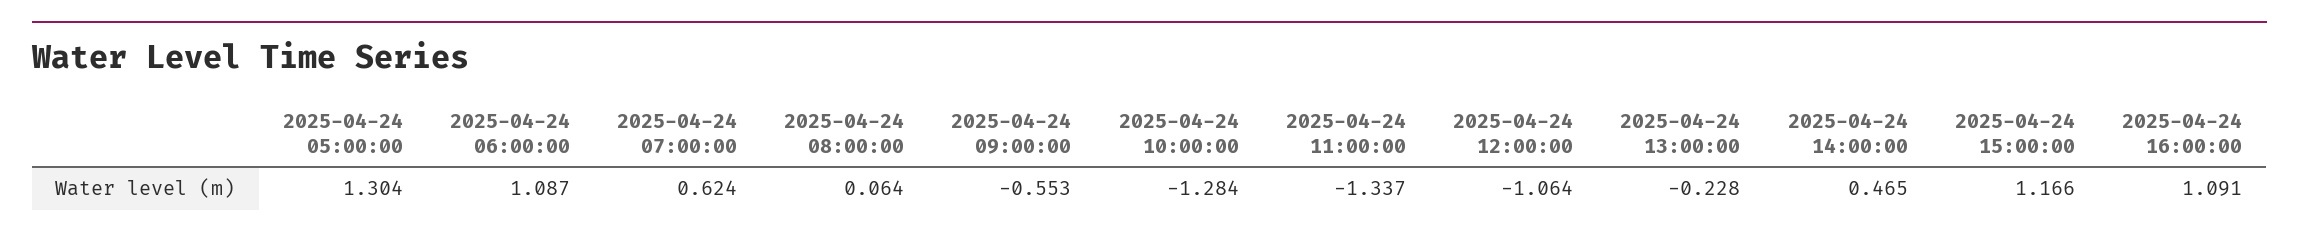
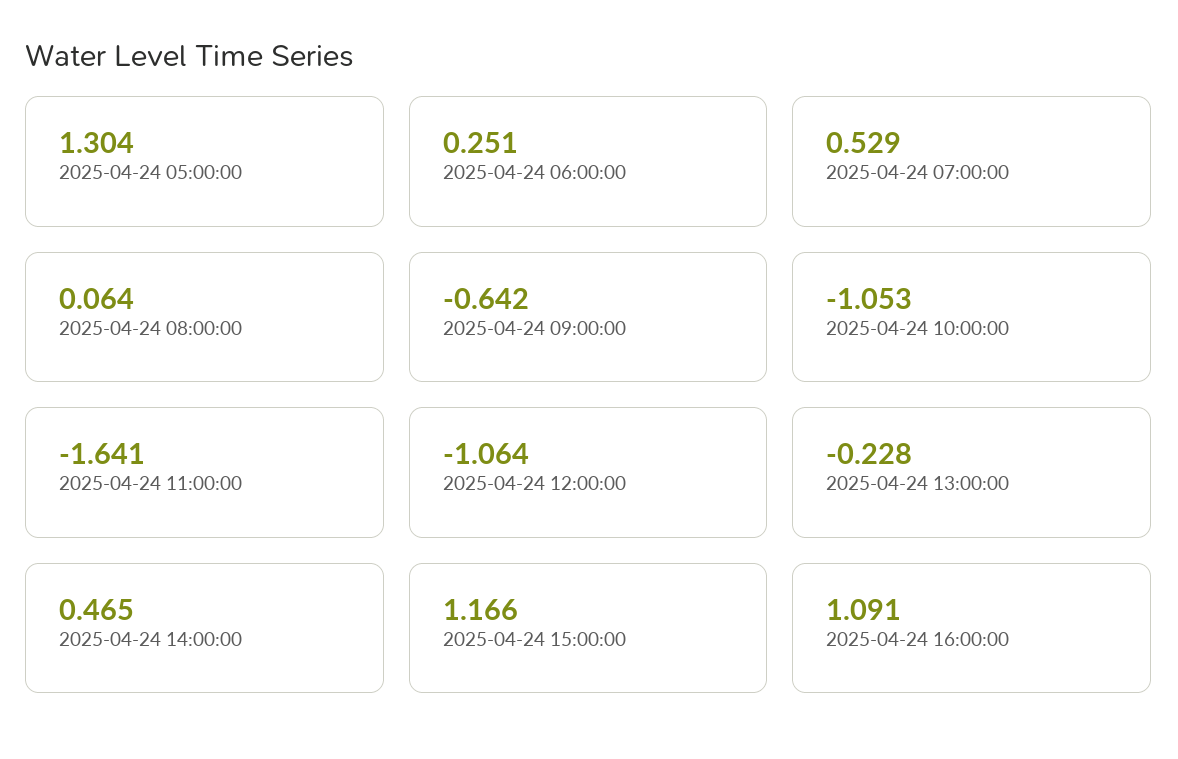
2025-04-24 06:00:00: 1.087 -> 0.251
2025-04-24 07:00:00: 0.624 -> 0.529
2025-04-24 09:00:00: -0.553 -> -0.642
2025-04-24 10:00:00: -1.284 -> -1.053
2025-04-24 11:00:00: -1.337 -> -1.641

